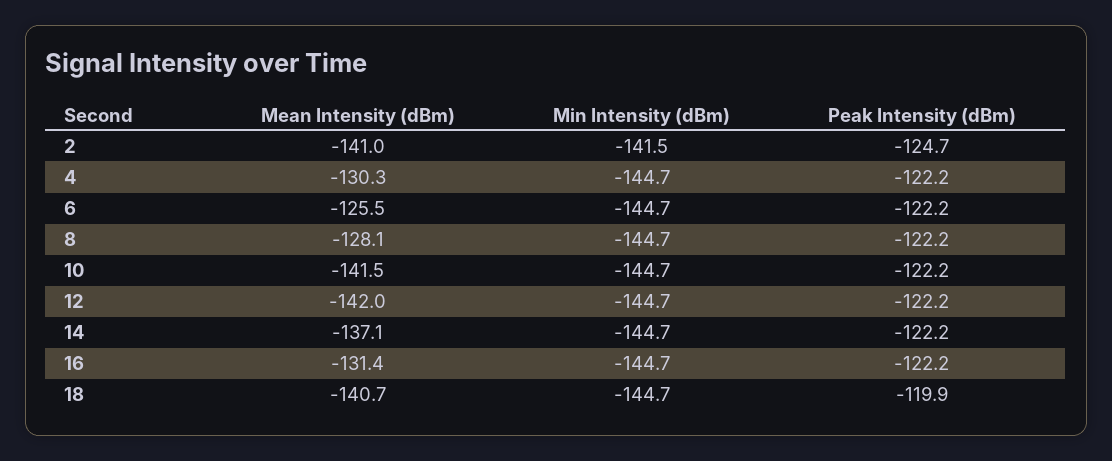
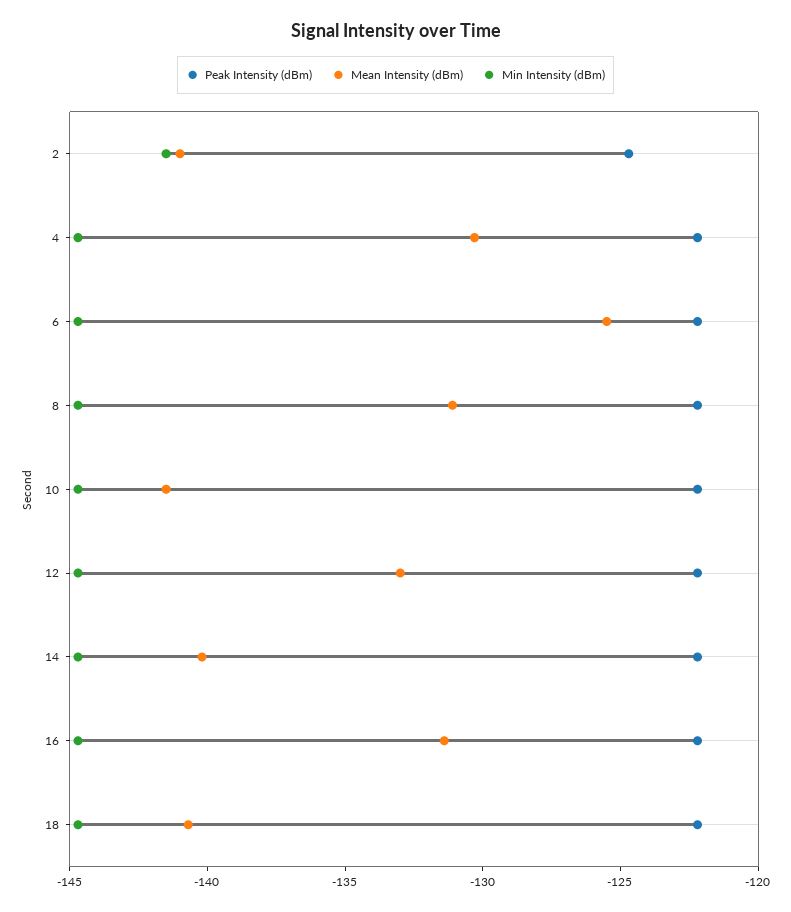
Mean Intensity (dBm), 8: -128.1 -> -131
Mean Intensity (dBm), 12: -142 -> -133
Mean Intensity (dBm), 14: -137.1 -> -140
Peak Intensity (dBm), 18: -119.9 -> -122

